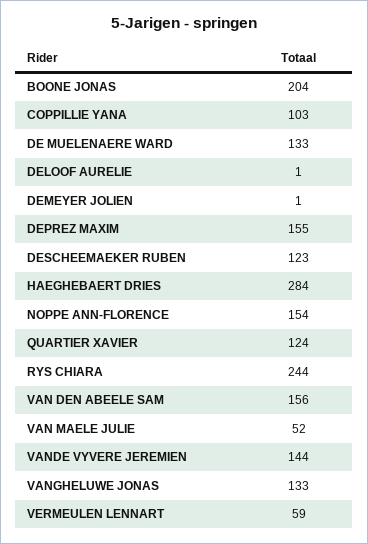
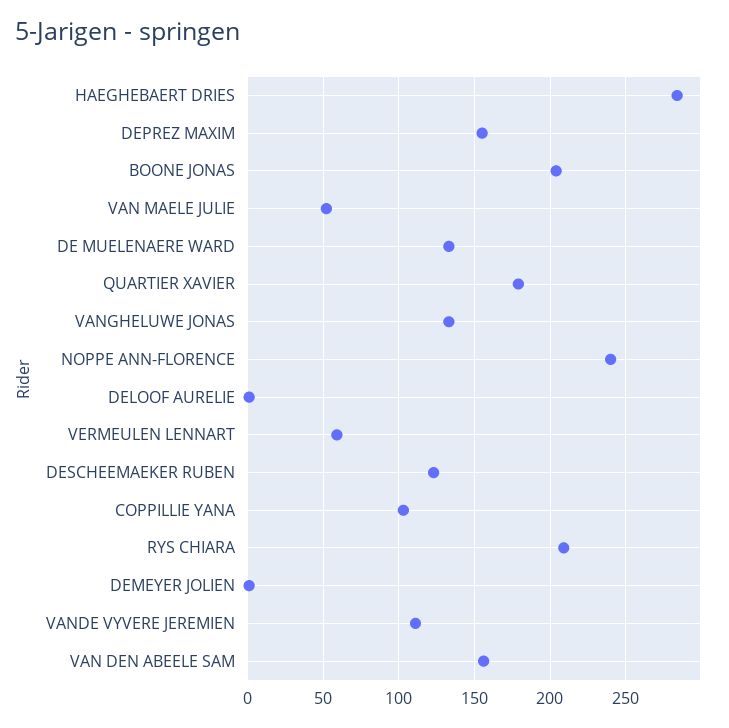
NOPPE ANN-FLORENCE: 154 -> 240
QUARTIER XAVIER: 124 -> 180
RYS CHIARA: 244 -> 210
VANDE VYVERE JEREMIEN: 144 -> 110

